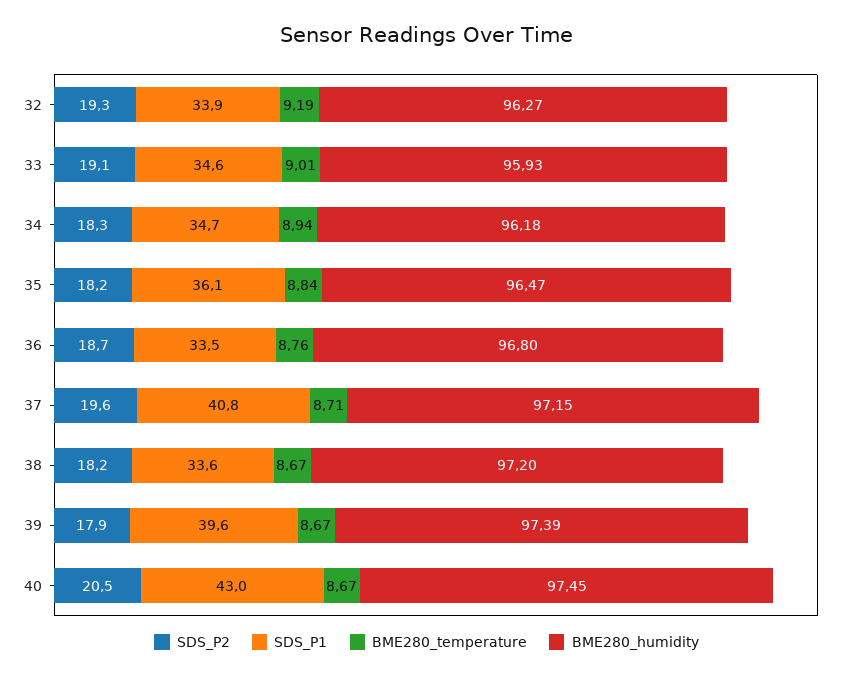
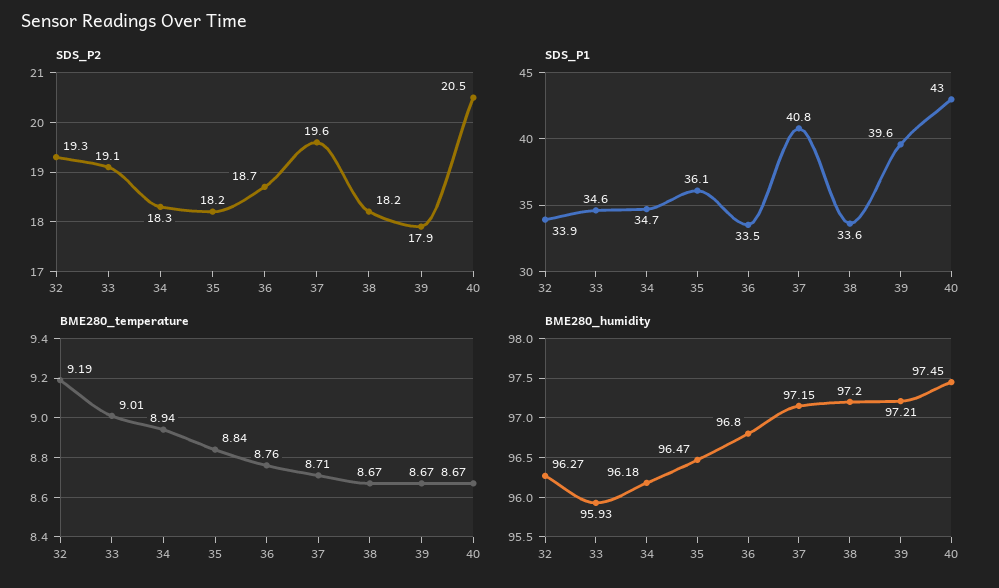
BME280_humidity, 39: 97.39 -> 97.21

